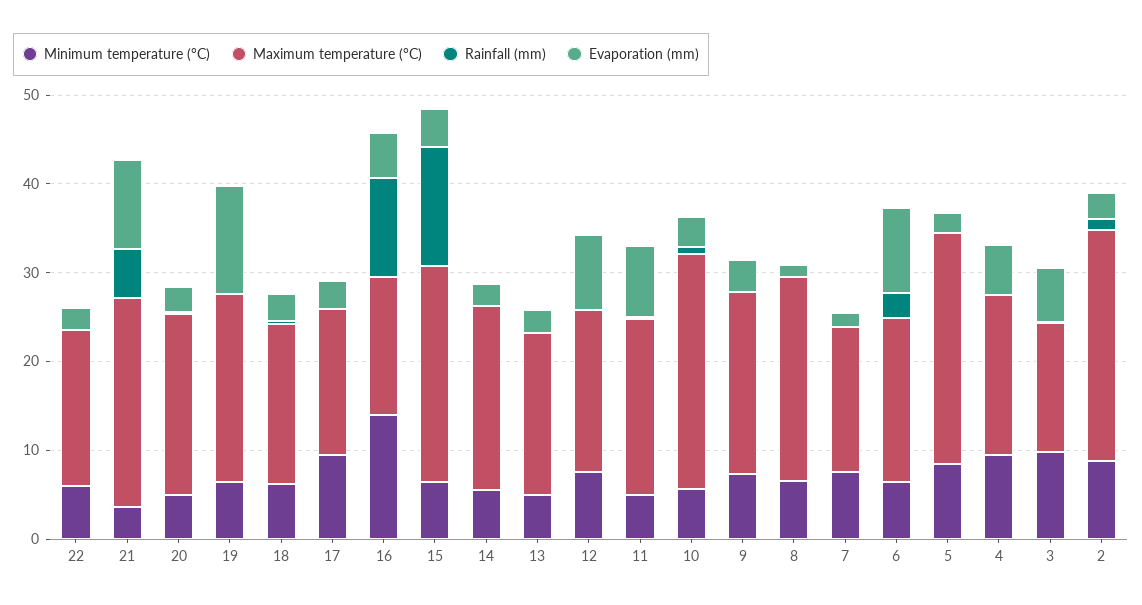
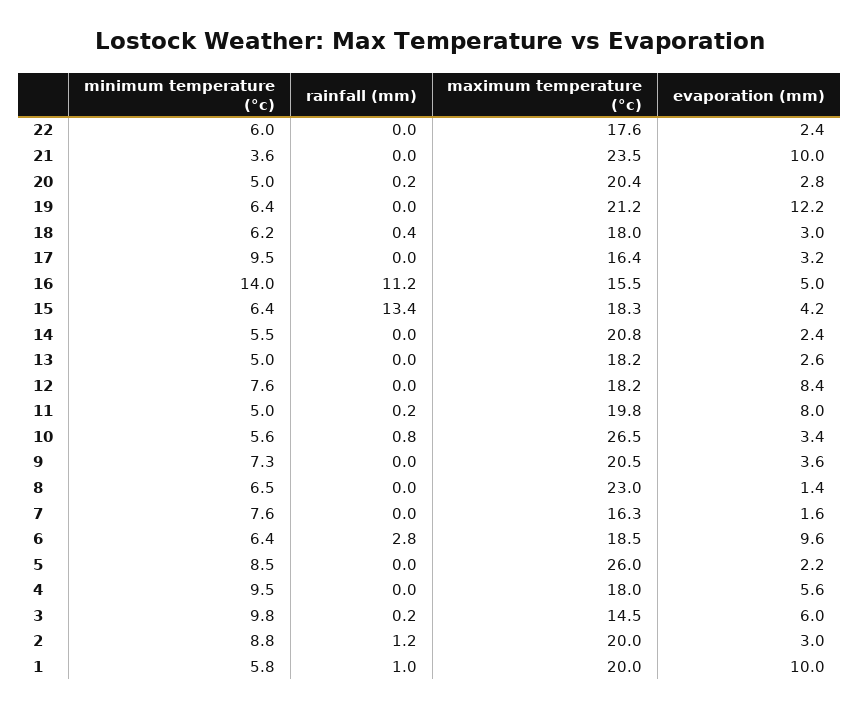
Rainfall (mm), 21: 6 -> 0
Maximum temperature (°C), 15: 24 -> 18.3
Maximum temperature (°C), 2: 26 -> 20
Minimum temperature (°C), 1: none -> 5.8
Rainfall (mm), 1: none -> 1
Maximum temperature (°C), 1: none -> 20
Evaporation (mm), 1: none -> 10

